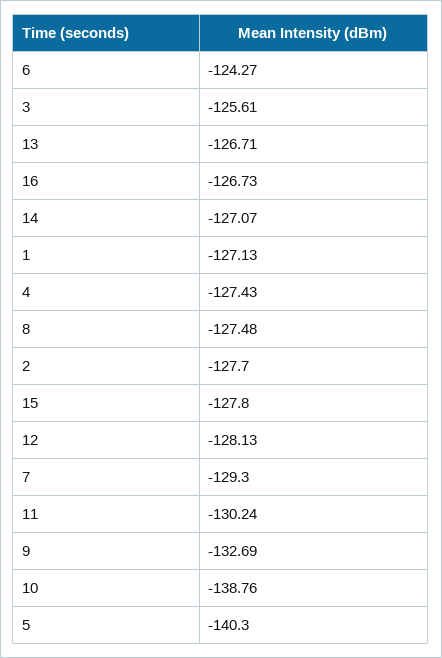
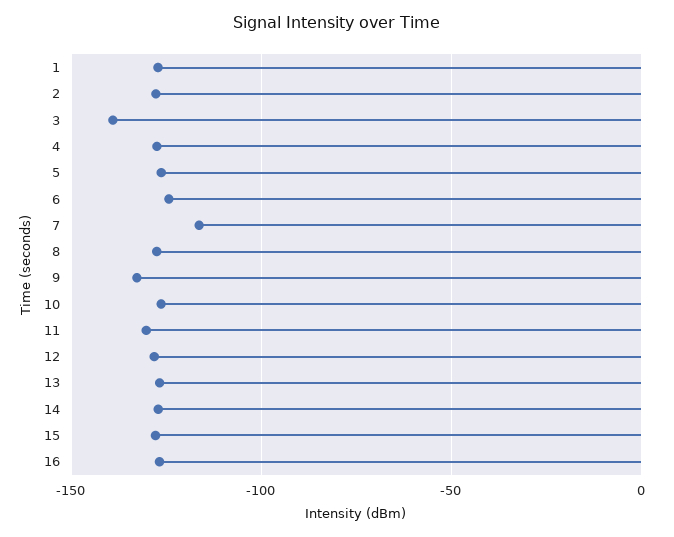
3: -125.61 -> -140
7: -129.3 -> -115
10: -138.76 -> -125
5: -140.3 -> -125

